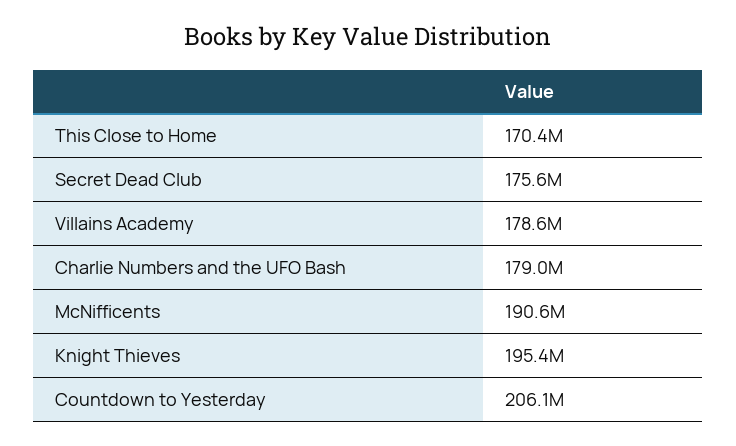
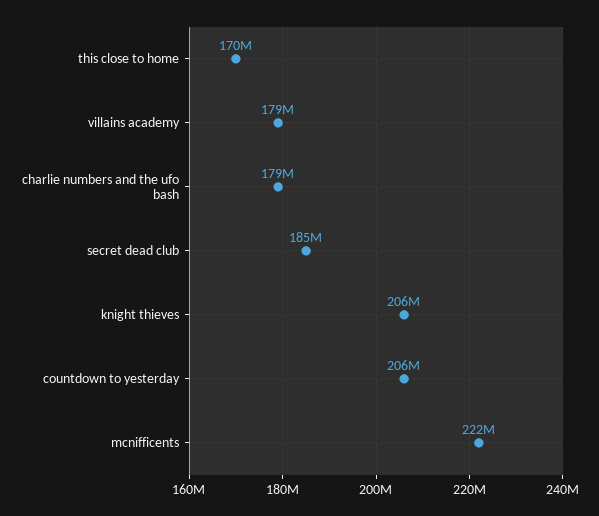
Secret Dead Club: 175600000 -> 185000000
McNifficents: 190600000 -> 222000000
Knight Thieves: 195400000 -> 206000000

